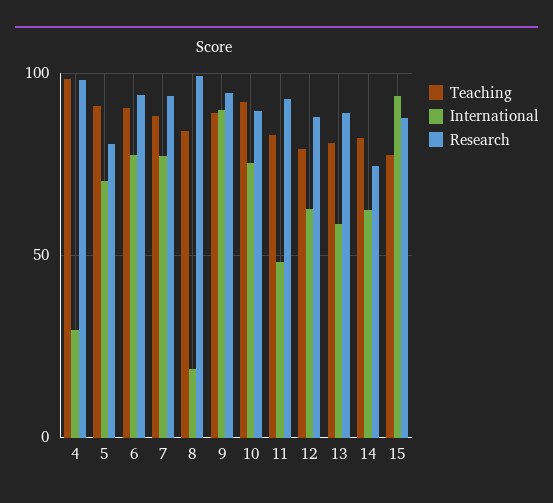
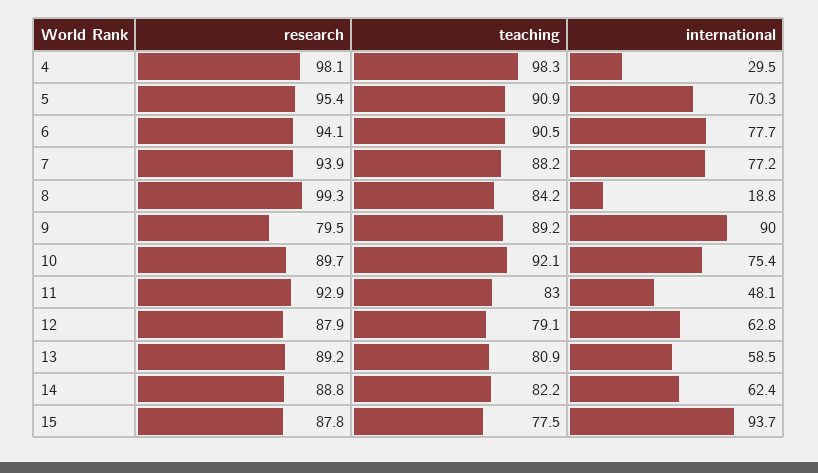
Research, 5: 80 -> 95.4
Research, 9: 95 -> 79.5
Research, 14: 75 -> 88.8

